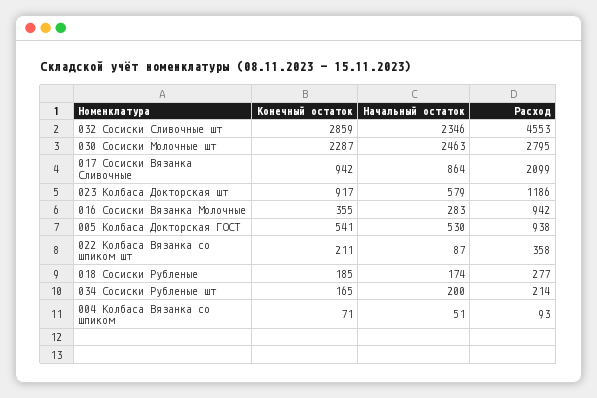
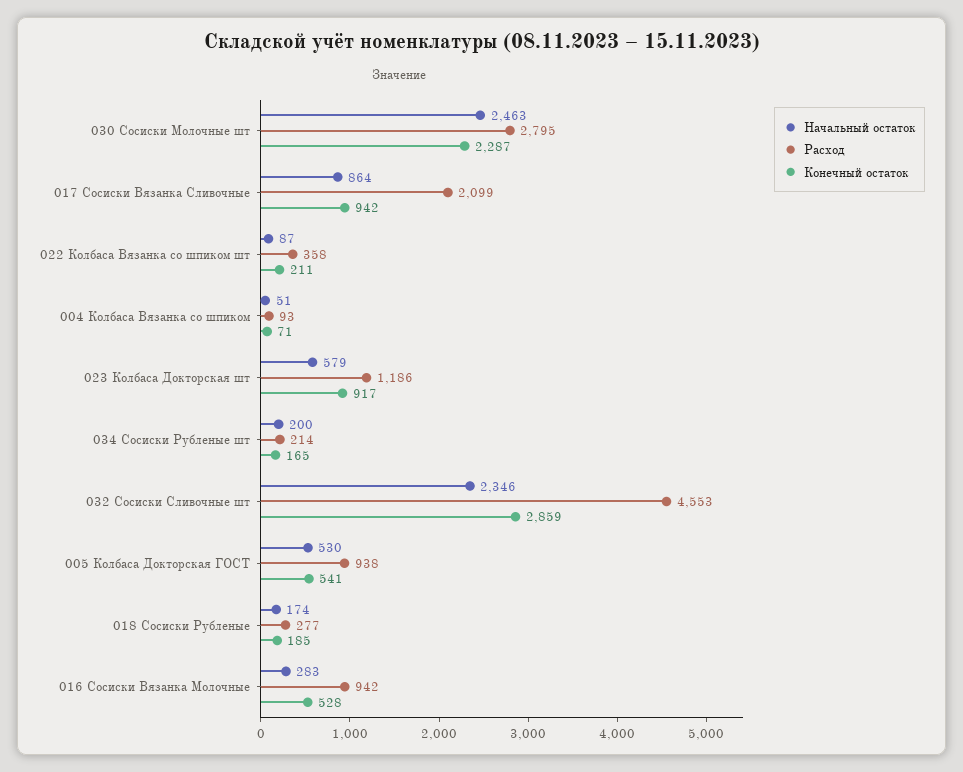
Конечный остаток, 016 Сосиски Вязанка Молочные: 355 -> 528

